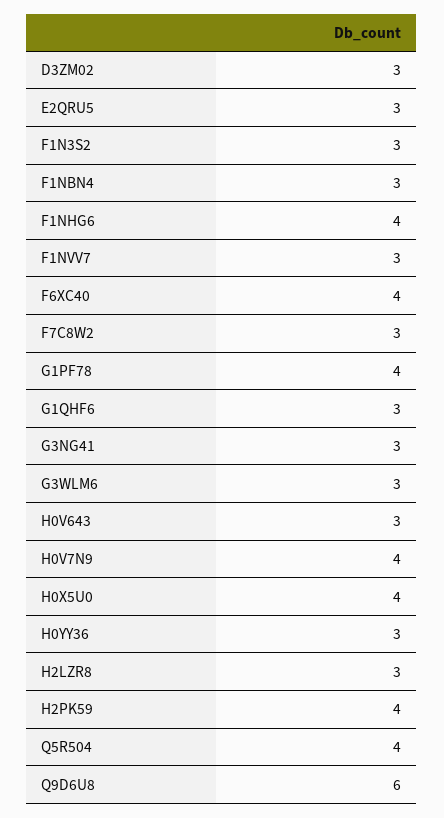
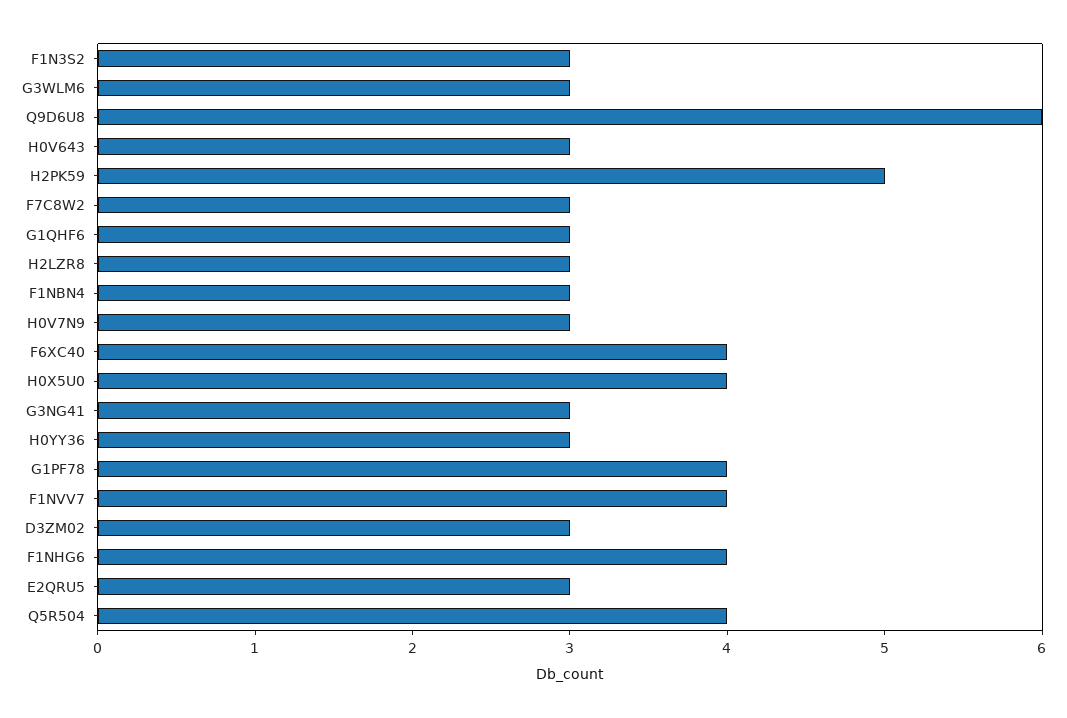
F1NVV7: 3 -> 4
H0V7N9: 4 -> 3
H2PK59: 4 -> 5

